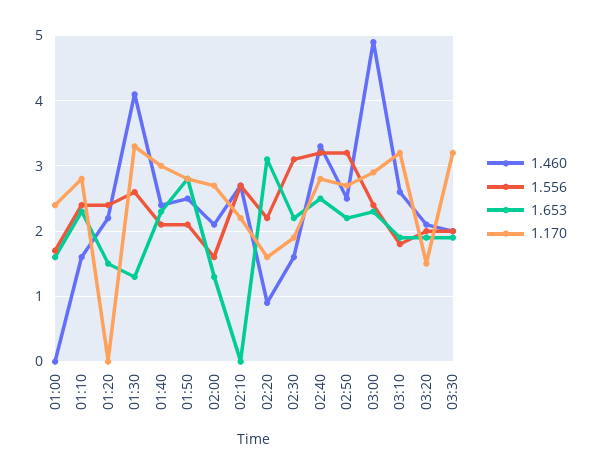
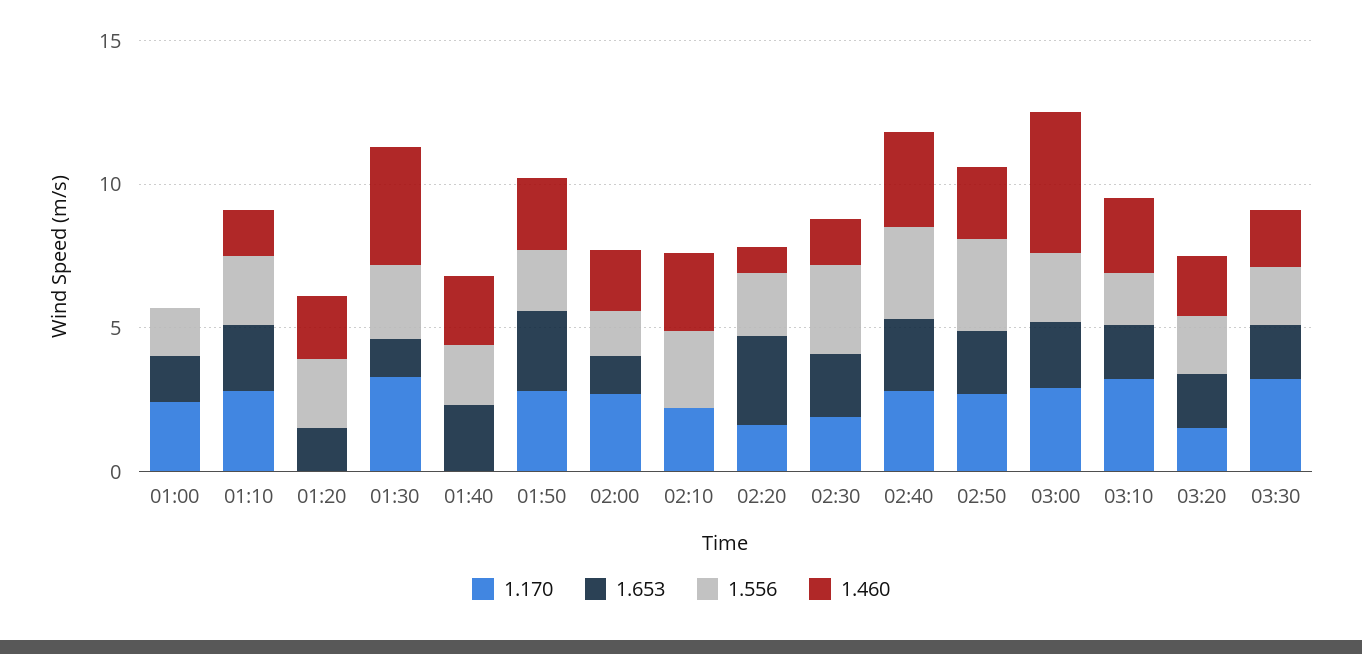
1.170, 01:40: 3 -> 0

